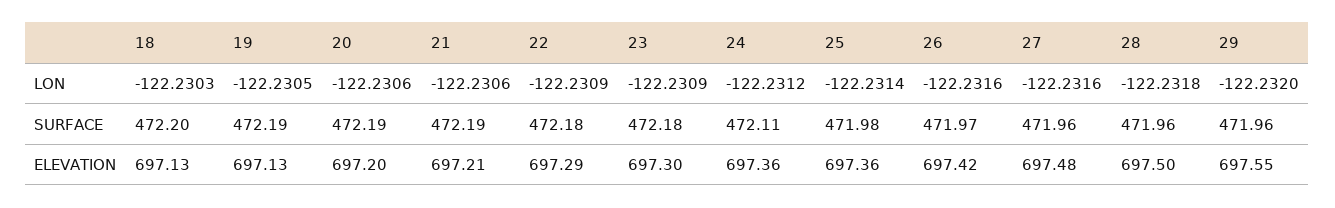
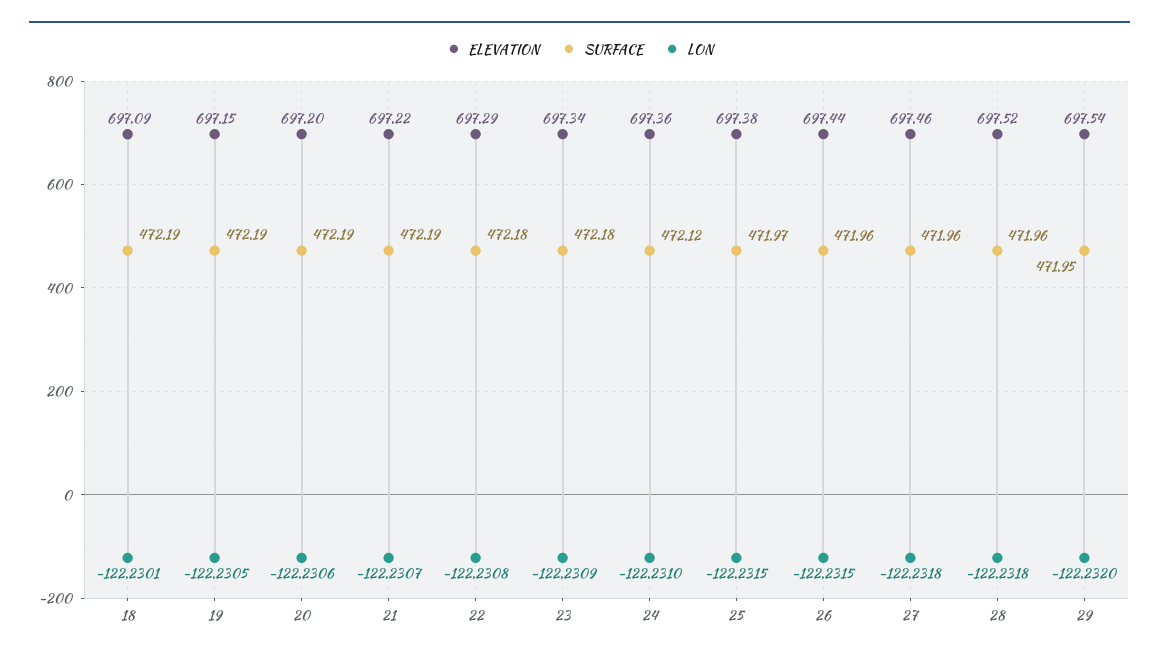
LON, 18: -122.2303 -> -122.2301
LON, 21: -122.2306 -> -122.2307
LON, 22: -122.2309 -> -122.2308
LON, 24: -122.2312 -> -122.231
LON, 25: -122.2314 -> -122.2315
LON, 26: -122.2316 -> -122.2315
LON, 27: -122.2316 -> -122.2318
SURFACE, 18: 472.2 -> 472.19
SURFACE, 24: 472.11 -> 472.12
SURFACE, 25: 471.98 -> 471.97
SURFACE, 26: 471.97 -> 471.96
SURFACE, 29: 471.96 -> 471.95
ELEVATION, 18: 697.13 -> 697.09
ELEVATION, 19: 697.13 -> 697.15
ELEVATION, 21: 697.21 -> 697.22
ELEVATION, 23: 697.3 -> 697.34
ELEVATION, 25: 697.36 -> 697.38
ELEVATION, 26: 697.42 -> 697.44
ELEVATION, 27: 697.48 -> 697.46
ELEVATION, 28: 697.5 -> 697.52
ELEVATION, 29: 697.55 -> 697.54

